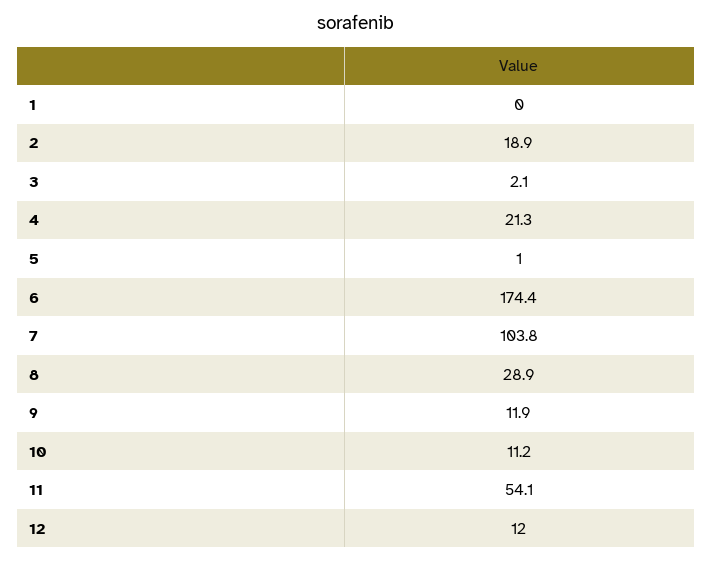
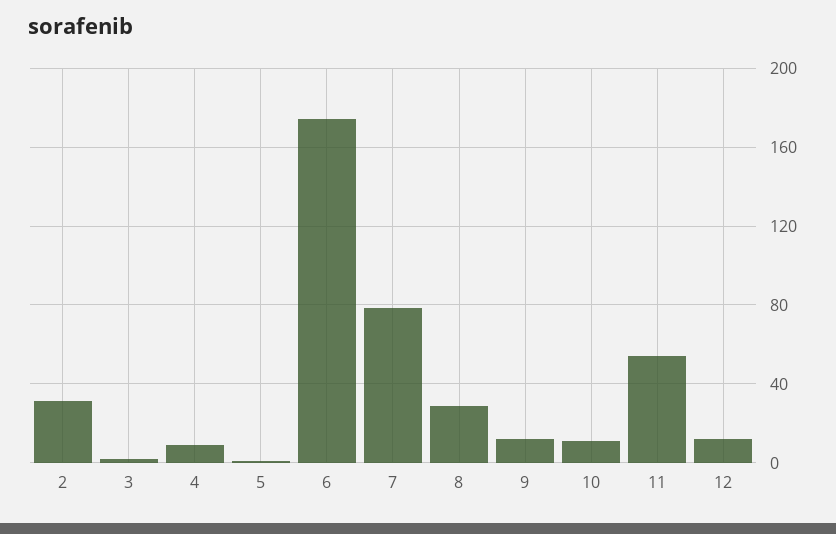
1: 0 -> none
2: 18.9 -> 30
4: 21.3 -> 10
7: 103.8 -> 80

